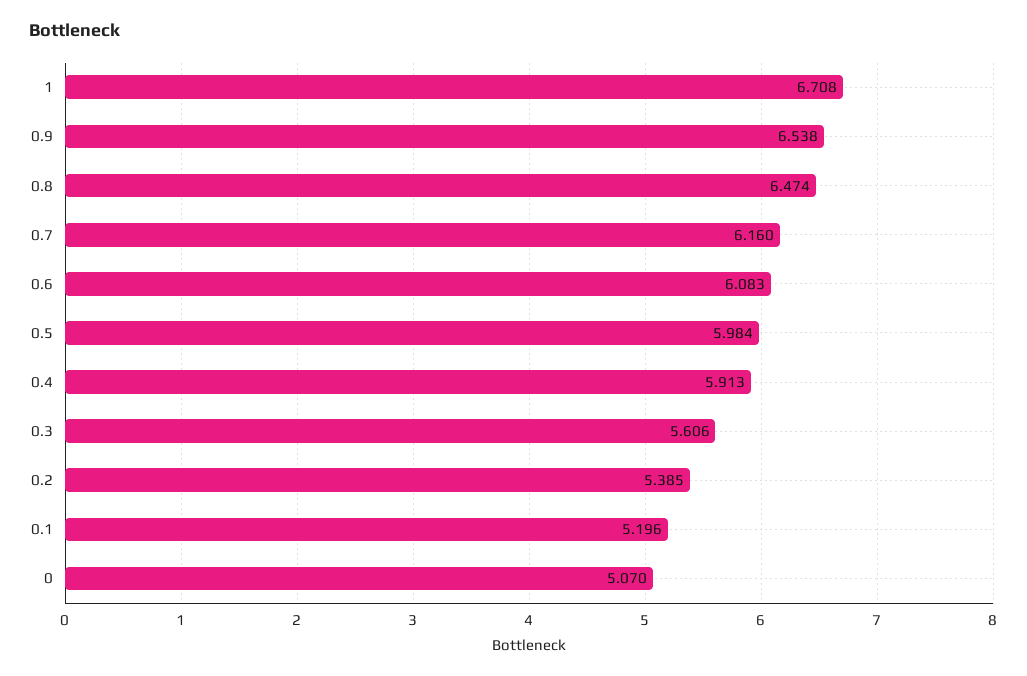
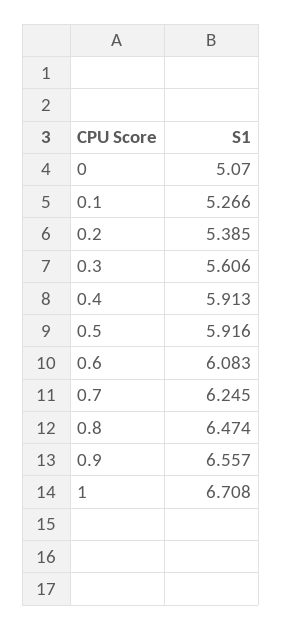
0.9: 6.538 -> 6.557
0.7: 6.16 -> 6.245
0.5: 5.984 -> 5.916
0.1: 5.196 -> 5.266

